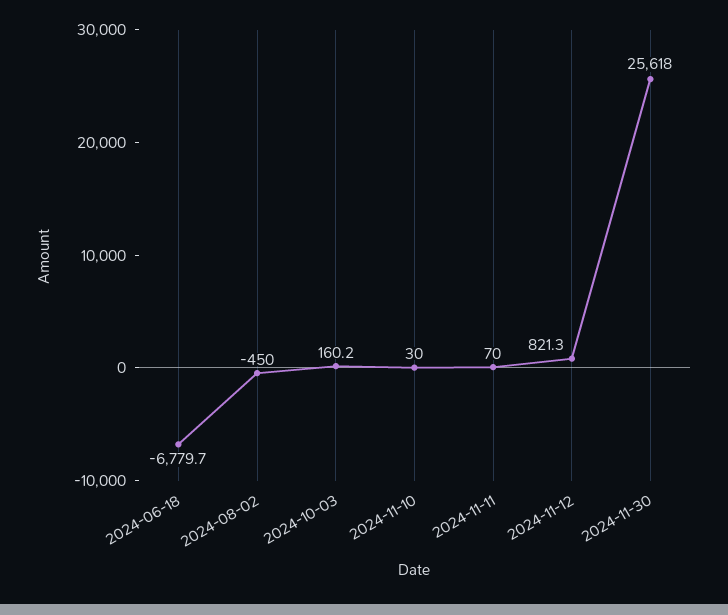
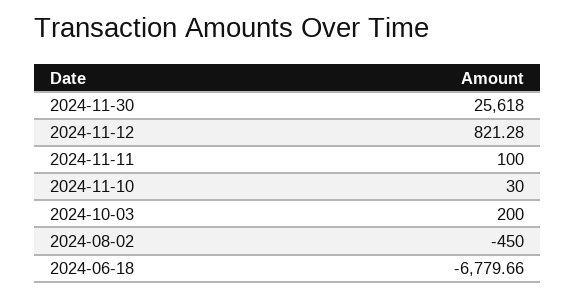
2024-10-03: 160.2 -> 200
2024-11-11: 70 -> 100

